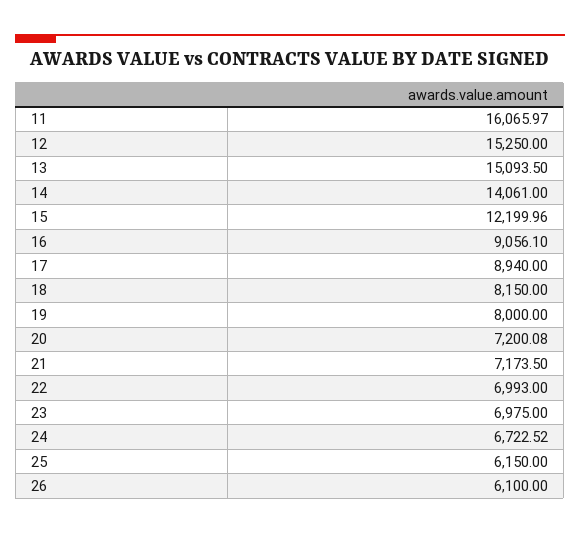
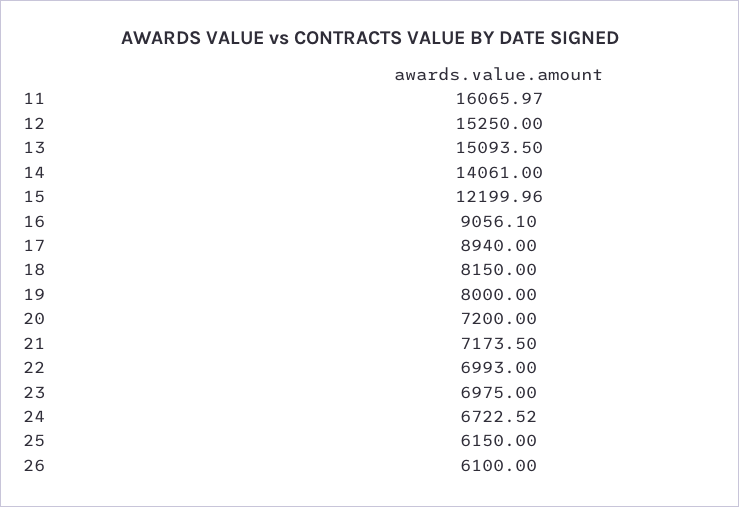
20: 7200.08 -> 7200

